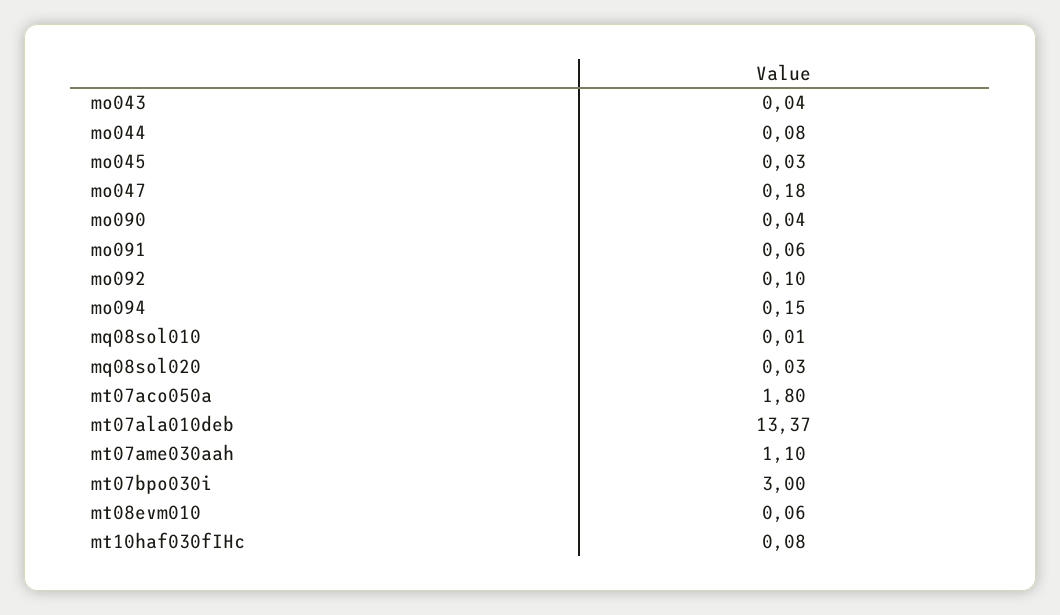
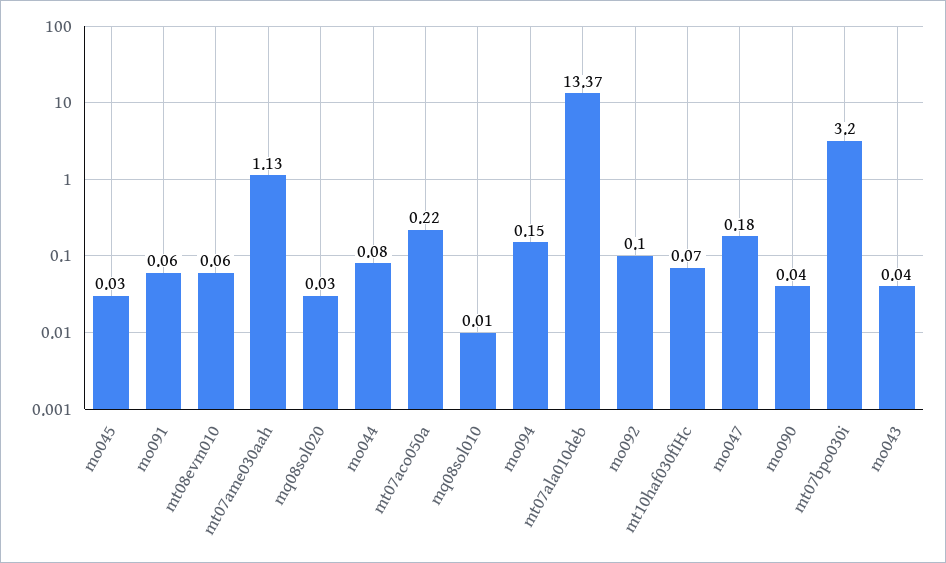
mt07aco050a: 1.8 -> 0.22
mt07ame030aah: 1.1 -> 1.13
mt07bpo030i: 3 -> 3.2
mt10haf030fIHc: 0.08 -> 0.07

